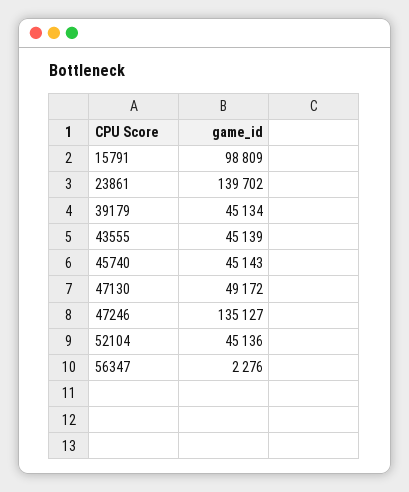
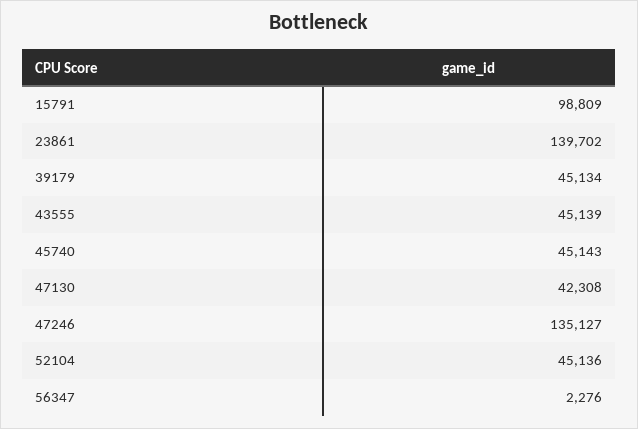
47130: 49172 -> 42308

